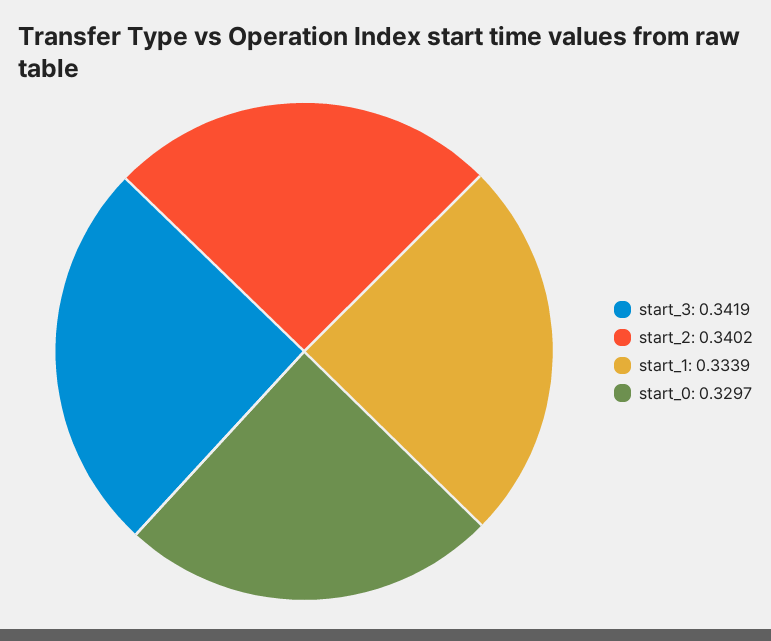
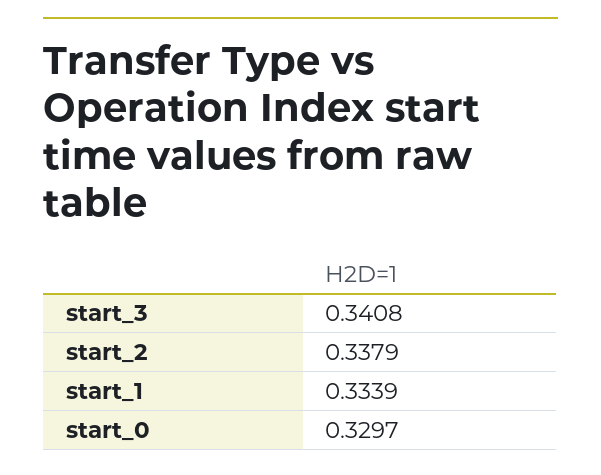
start_3: 0.3419 -> 0.3408
start_2: 0.3402 -> 0.3379

